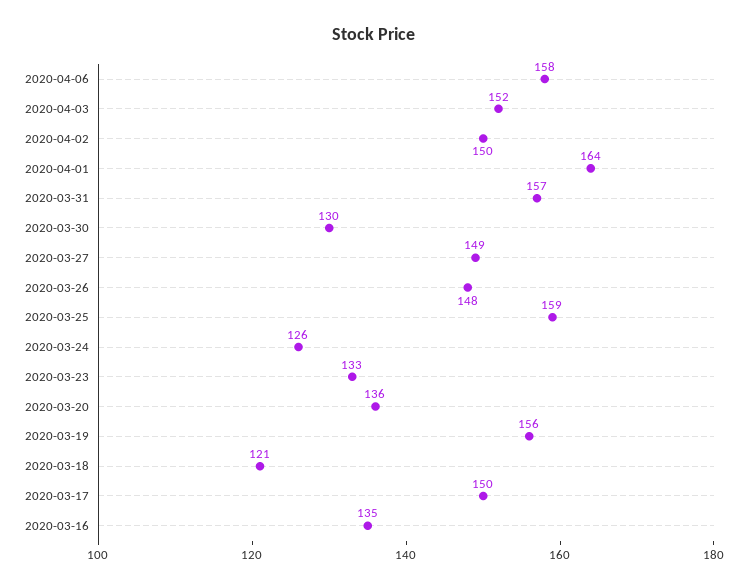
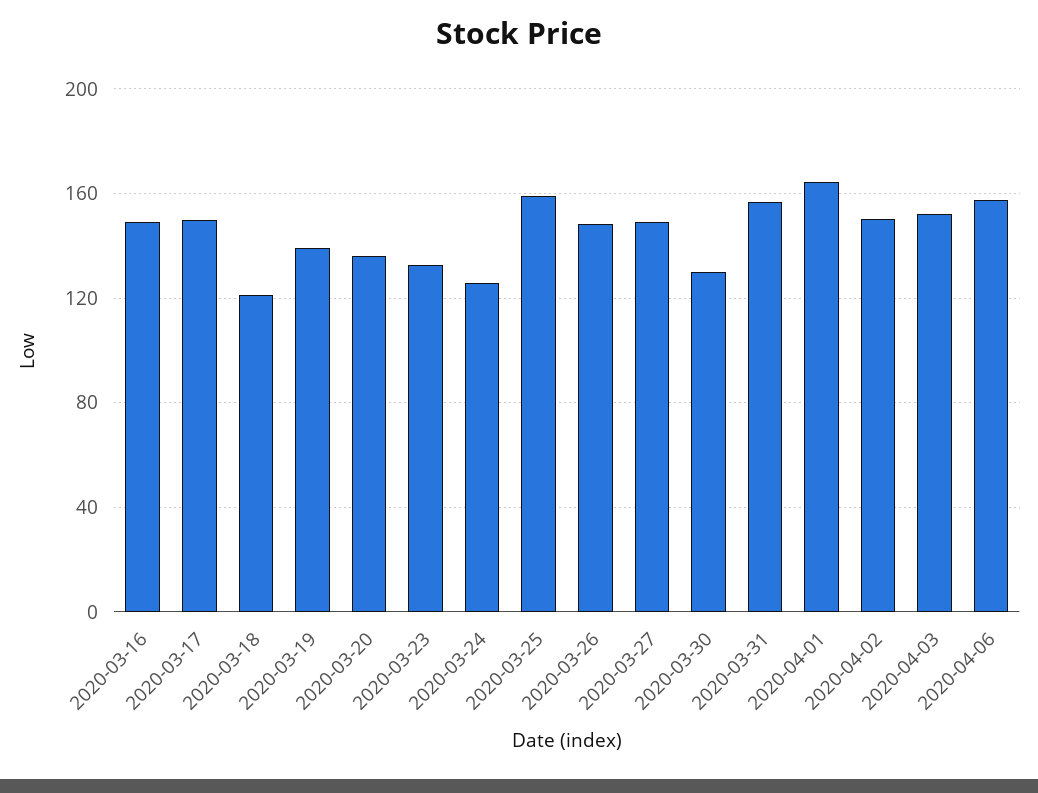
2020-03-19: 156 -> 140
2020-03-16: 135 -> 150

